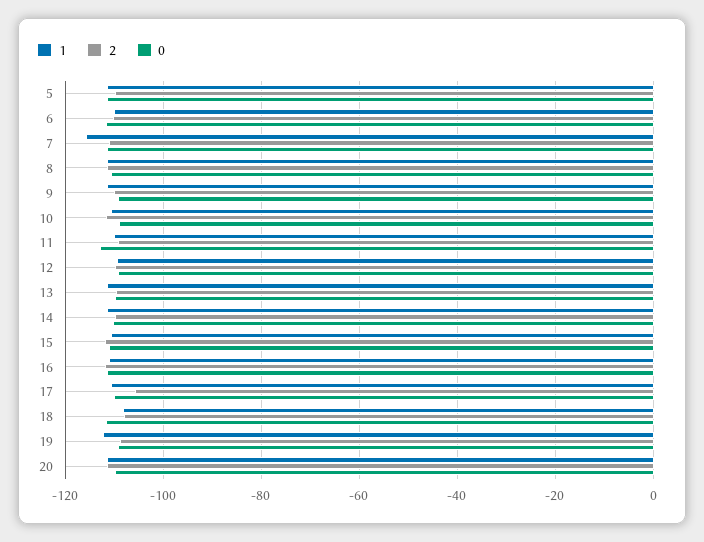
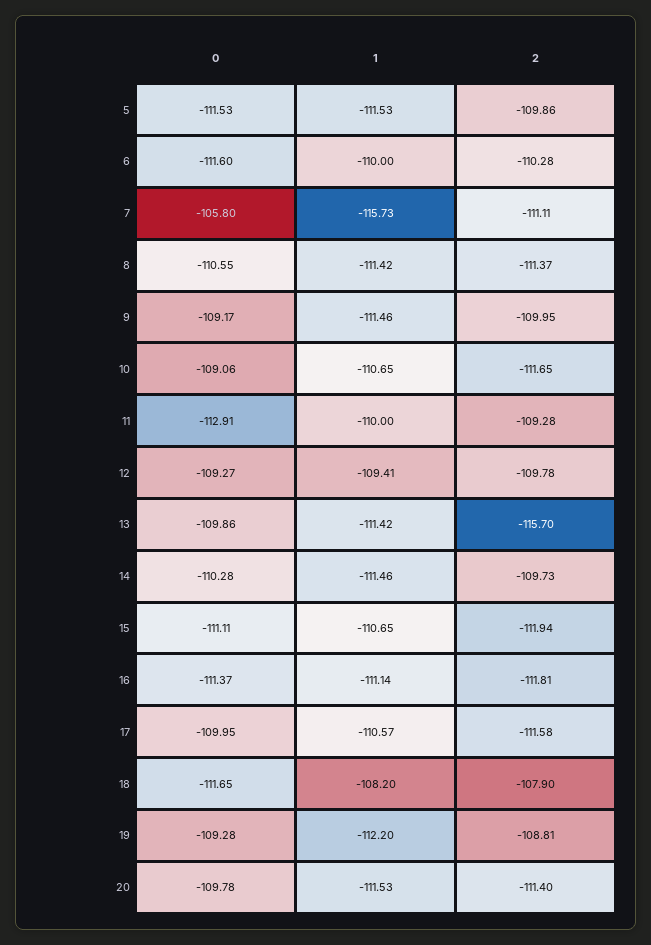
0, 7: -112 -> -105.8
2, 13: -110 -> -115.7
2, 17: -106 -> -111.58

